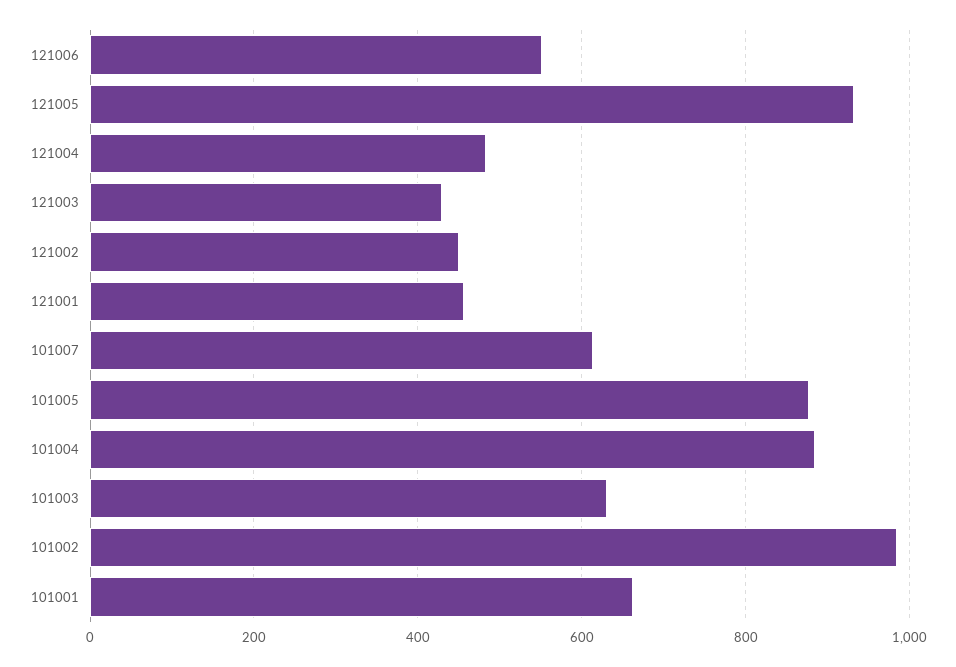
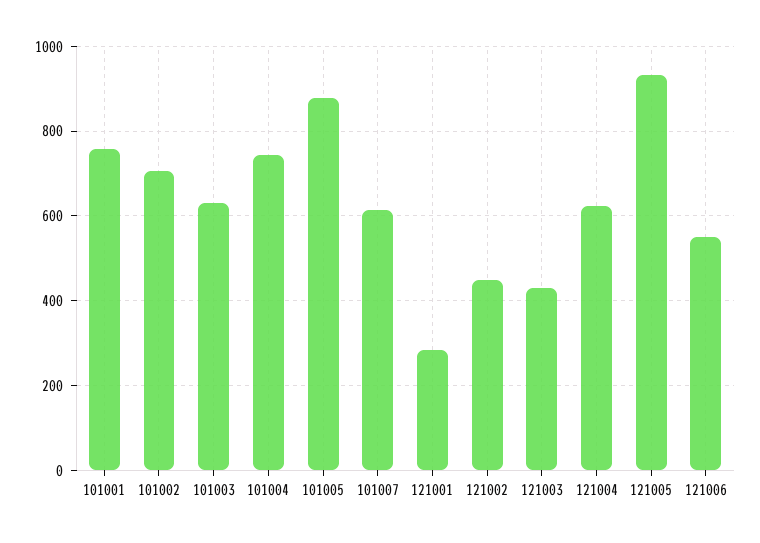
121004: 480 -> 620
121001: 460 -> 280
101004: 880 -> 740
101002: 980 -> 700
101001: 660 -> 760

